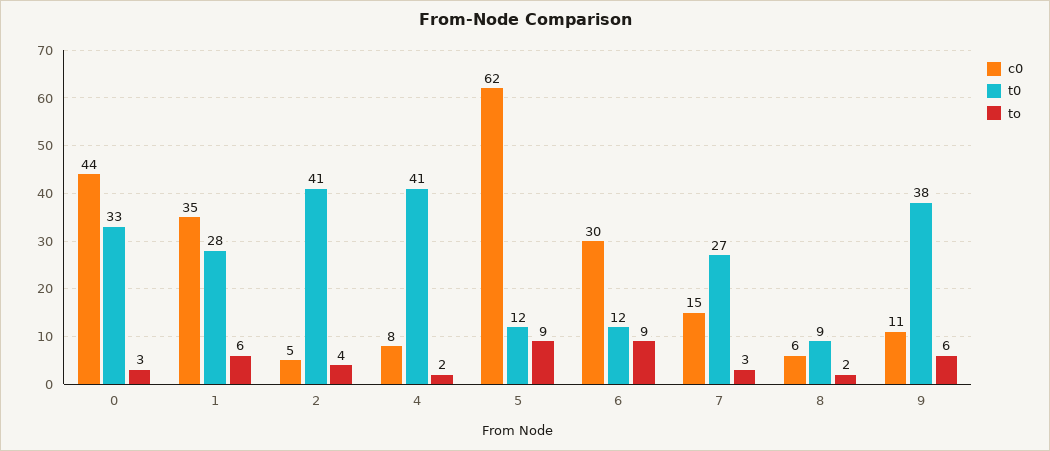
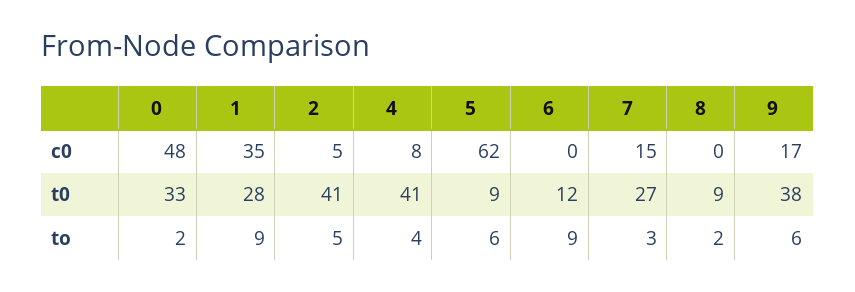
c0, 0: 44 -> 48
to, 0: 3 -> 2
to, 1: 6 -> 9
to, 2: 4 -> 5
to, 4: 2 -> 4
t0, 5: 12 -> 9
to, 5: 9 -> 6
c0, 6: 30 -> 0
c0, 8: 6 -> 0
c0, 9: 11 -> 17

